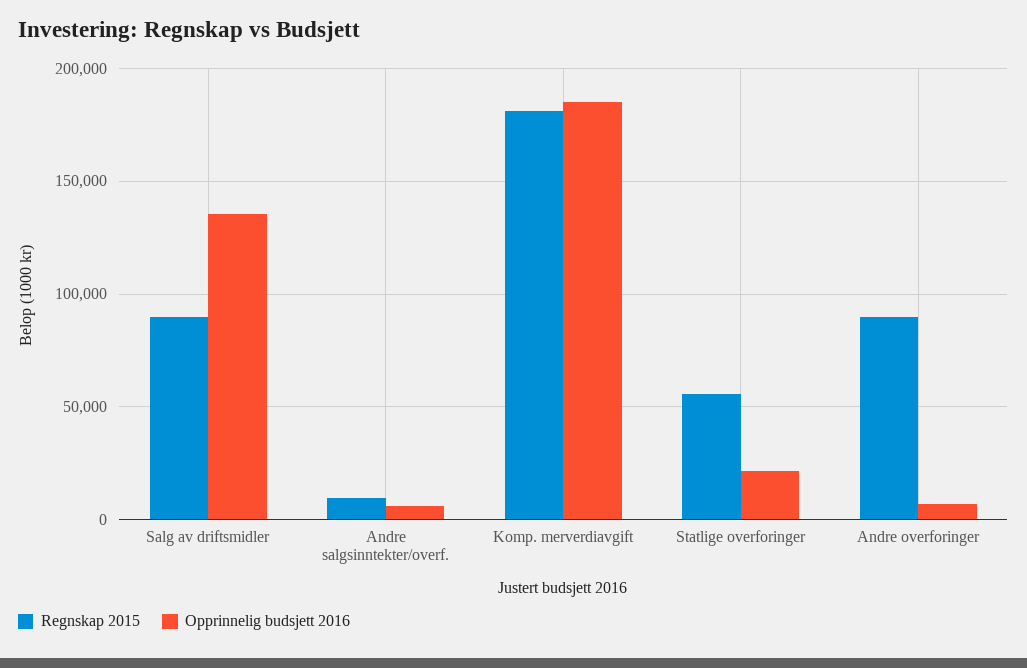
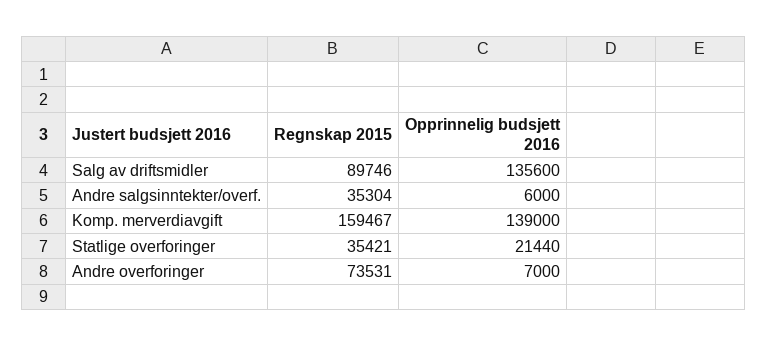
Regnskap 2015, Andre salgsinntekter/overf.: 10000 -> 35304
Regnskap 2015, Komp. merverdiavgift: 180000 -> 159467
Opprinnelig budsjett 2016, Komp. merverdiavgift: 185000 -> 139000
Regnskap 2015, Statlige overforinger: 55000 -> 35421
Regnskap 2015, Andre overforinger: 90000 -> 73531

